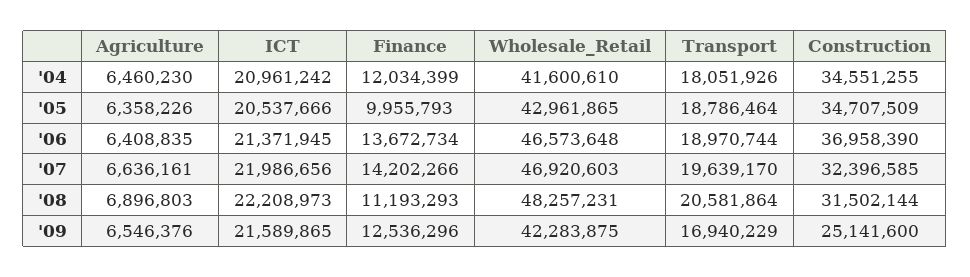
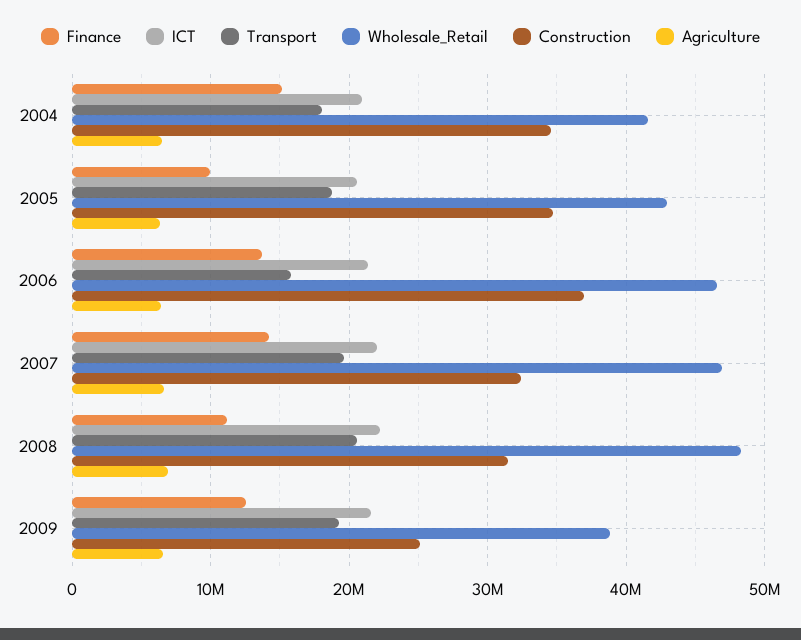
Finance, '04: 12034399 -> 15000000
Transport, '06: 18970744 -> 16000000
Wholesale_Retail, '09: 42283875 -> 39000000
Transport, '09: 16940229 -> 19000000

